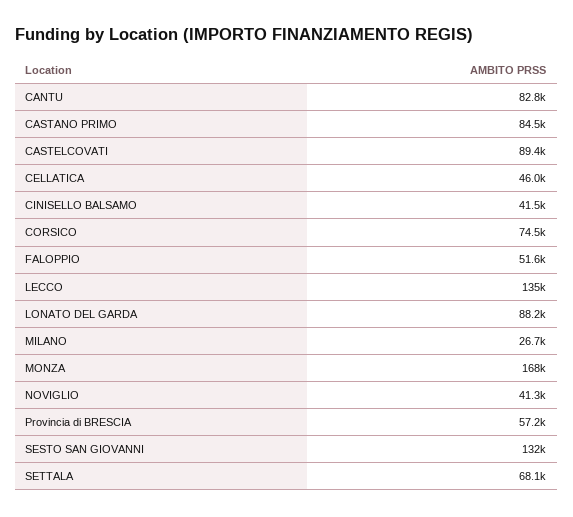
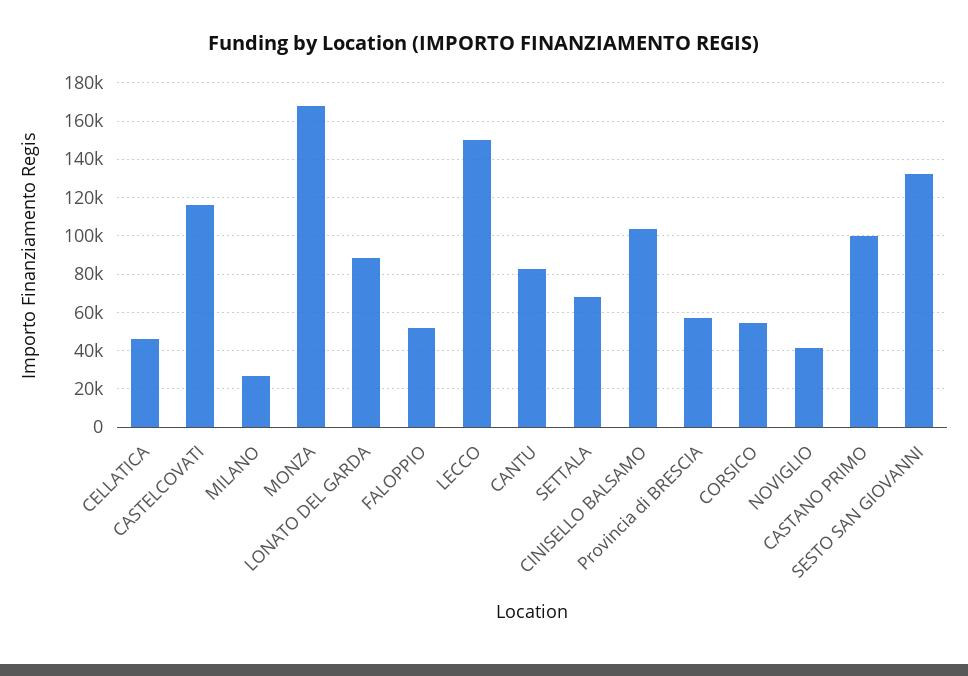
CASTANO PRIMO: 84500 -> 100000
CASTELCOVATI: 89400 -> 115000
CINISELLO BALSAMO: 41500 -> 105000
CORSICO: 74500 -> 55000
LECCO: 135000 -> 150000

